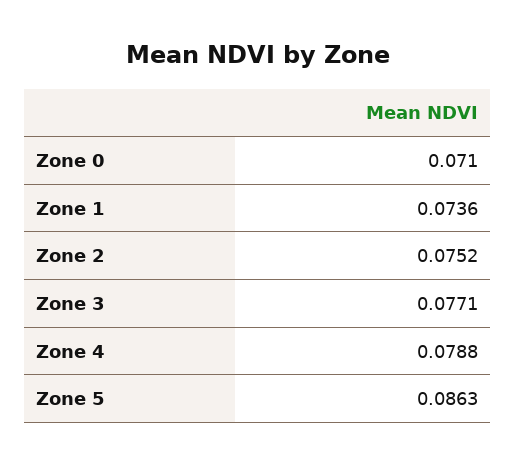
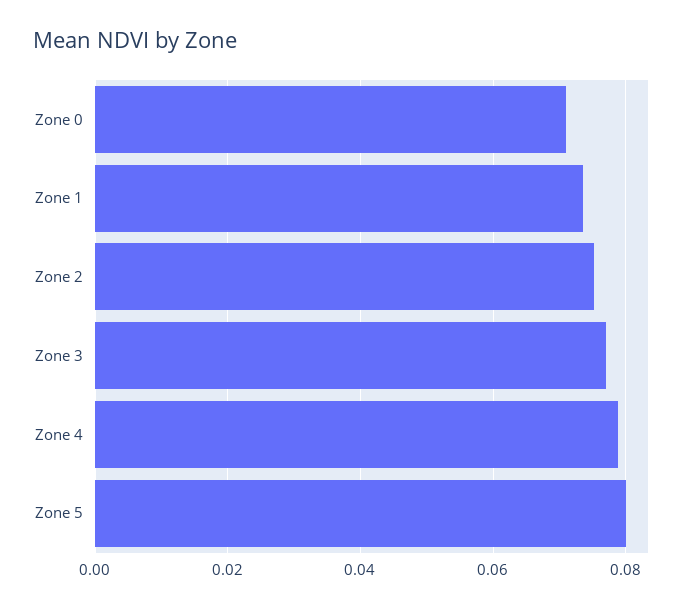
Zone 5: 0.0863 -> 0.08

